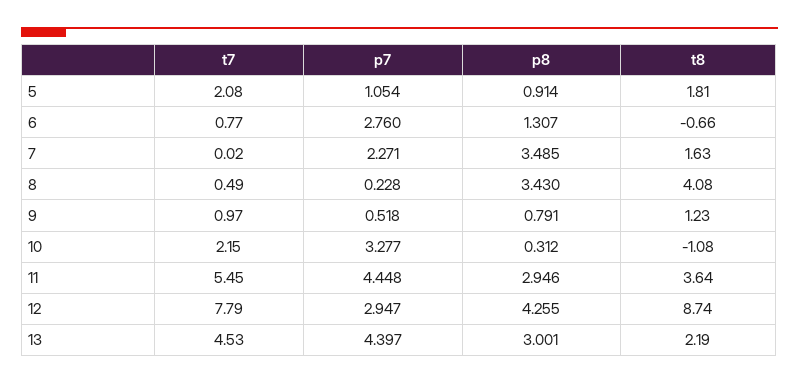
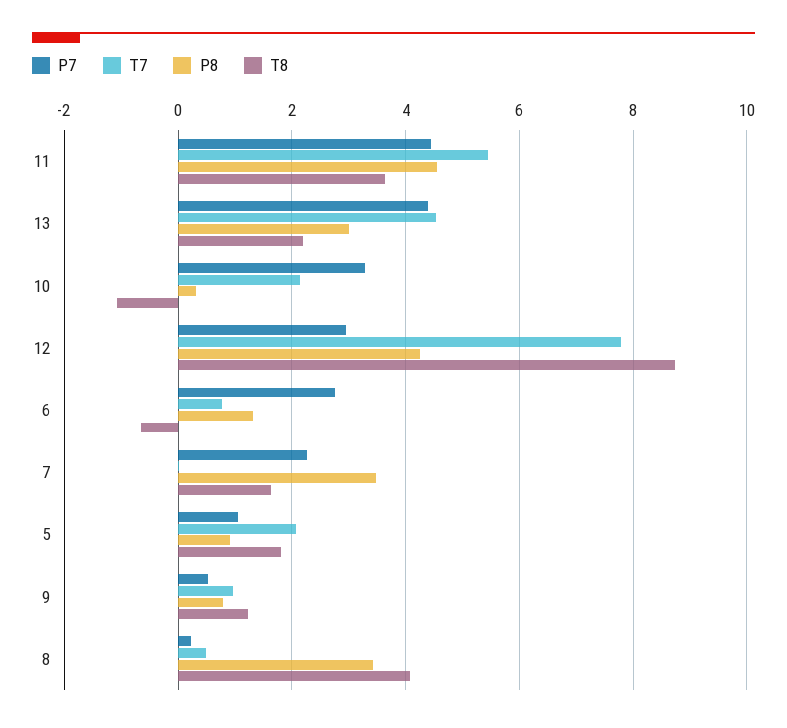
p8, 11: 2.946 -> 4.6

